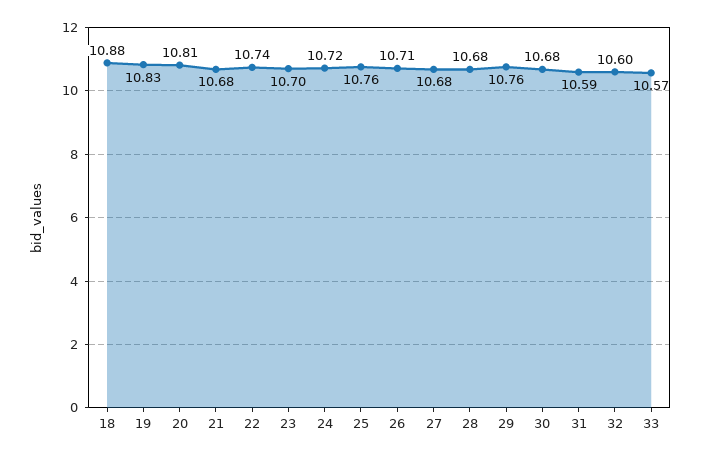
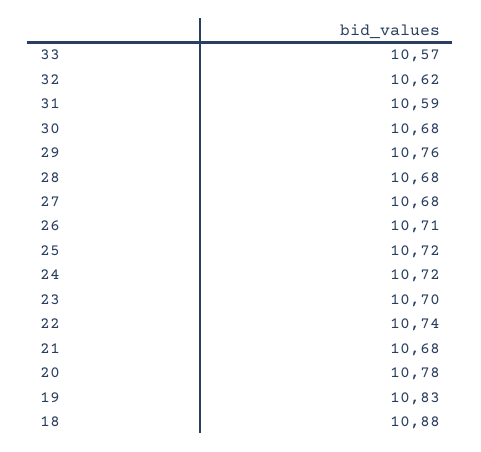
20: 10.81 -> 10.78
25: 10.76 -> 10.72
32: 10.6 -> 10.62

